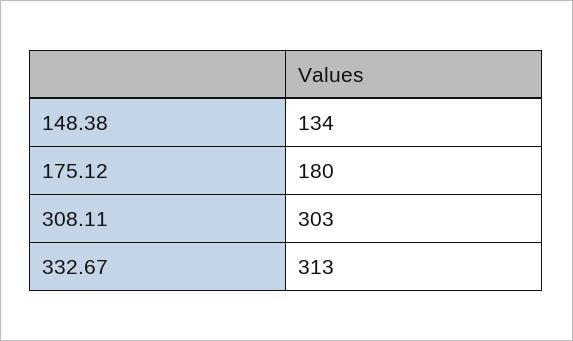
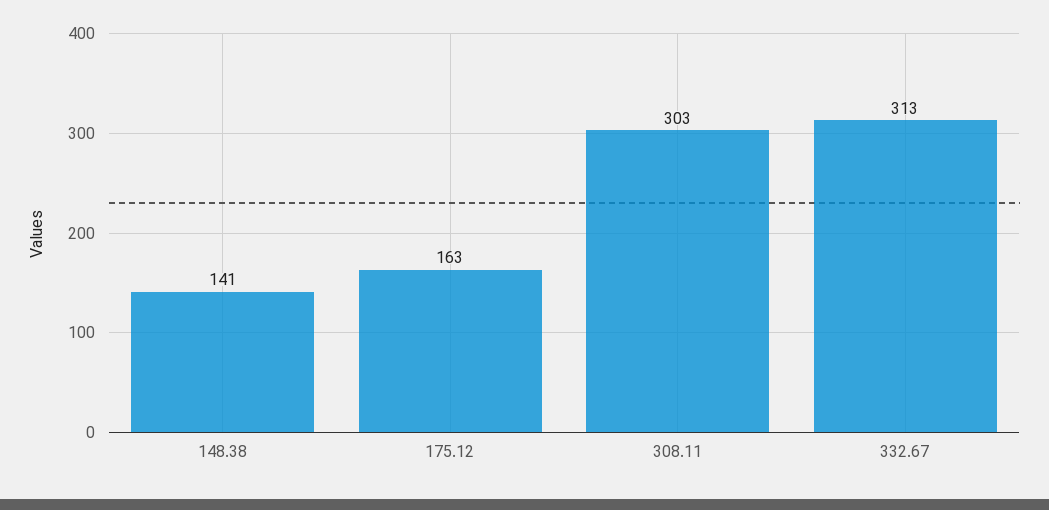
148.38: 134 -> 141
175.12: 180 -> 163

